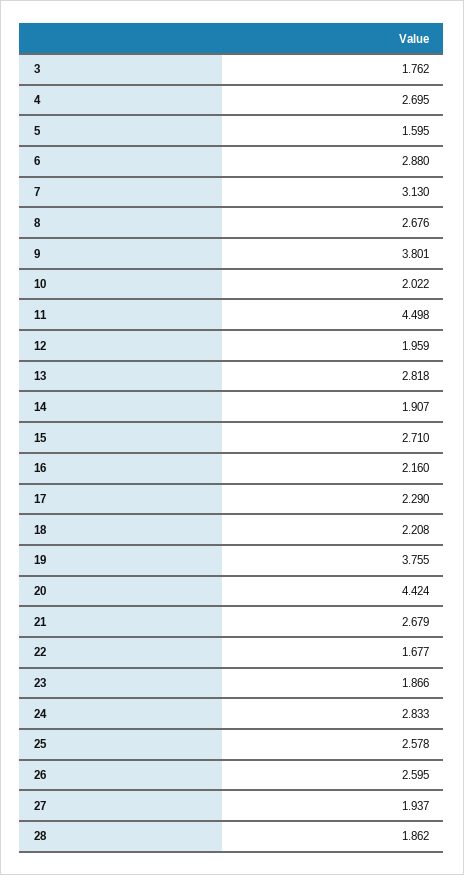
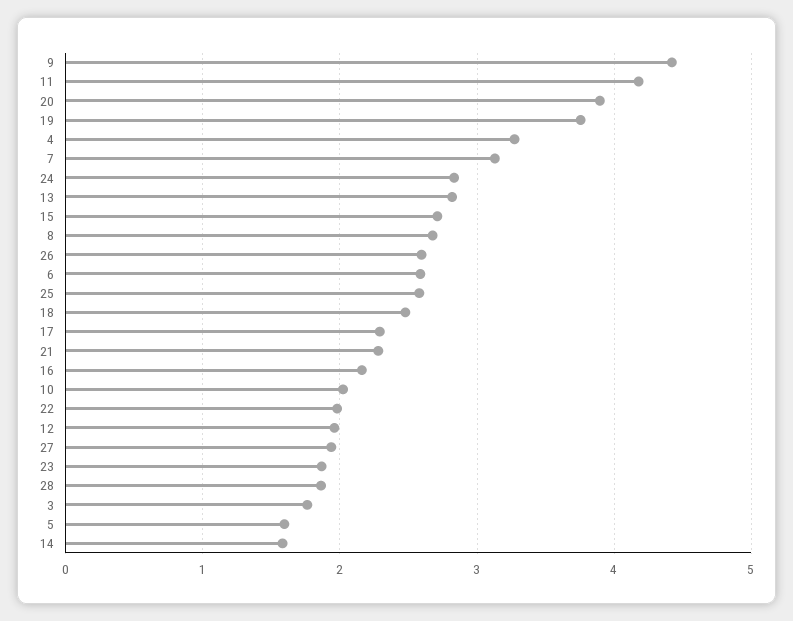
4: 2.695 -> 3.3
6: 2.88 -> 2.6
9: 3.801 -> 4.4
11: 4.498 -> 4.2
14: 1.907 -> 1.6
18: 2.208 -> 2.5
20: 4.424 -> 3.9
21: 2.679 -> 2.3
22: 1.677 -> 2

